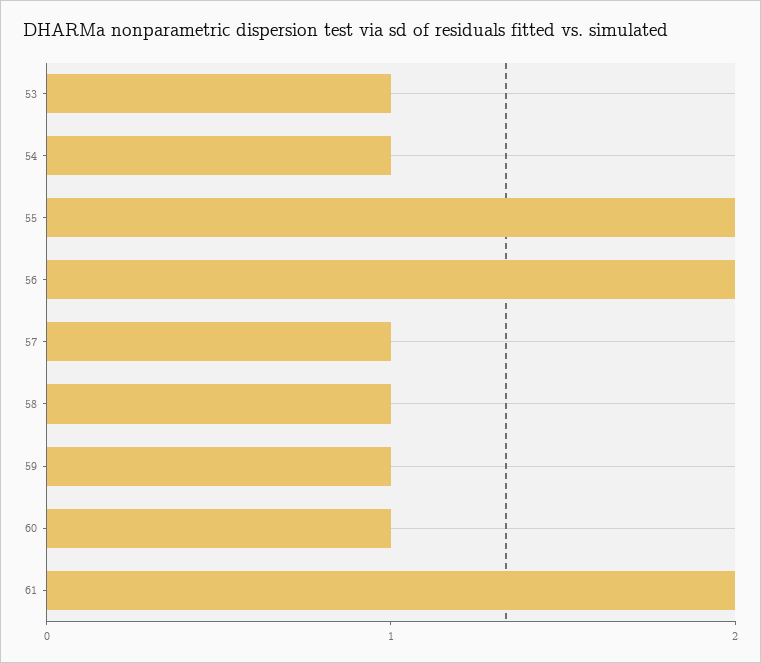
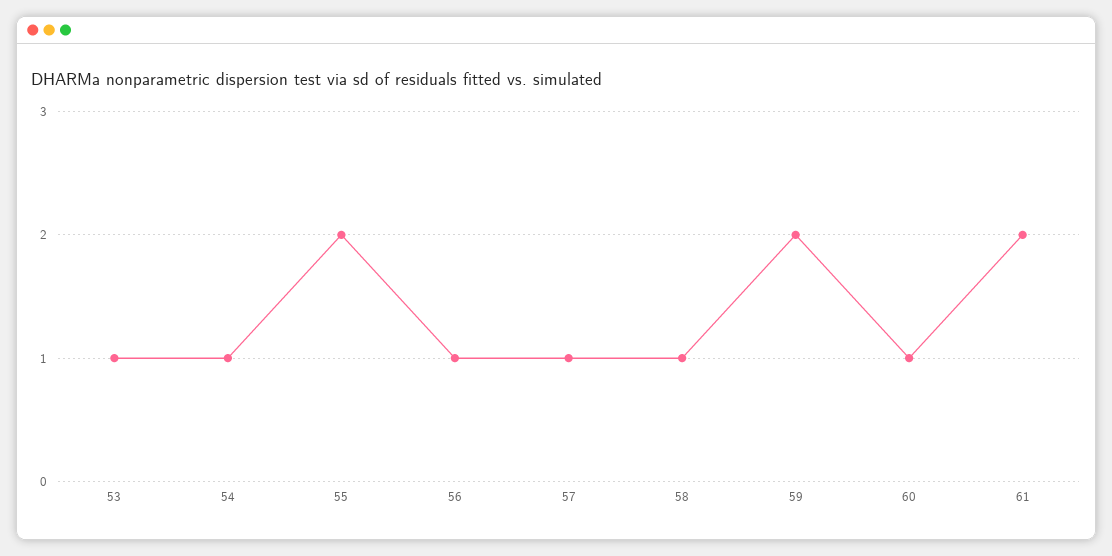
56: 2 -> 1
59: 1 -> 2

